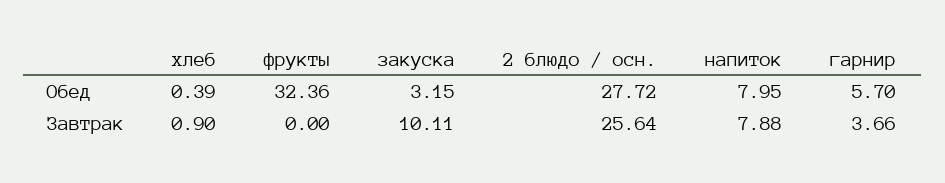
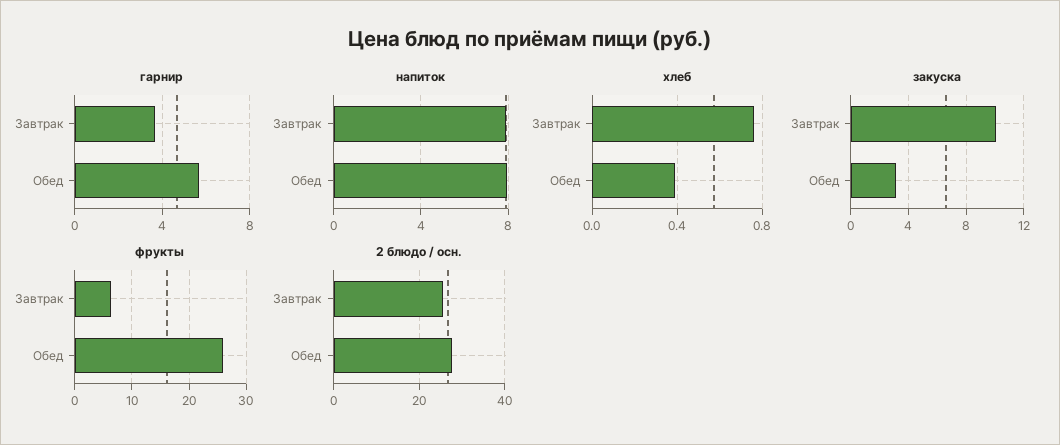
фрукты, Обед: 32.36 -> 26
хлеб, Завтрак: 0.9 -> 0.75
фрукты, Завтрак: 0 -> 6

